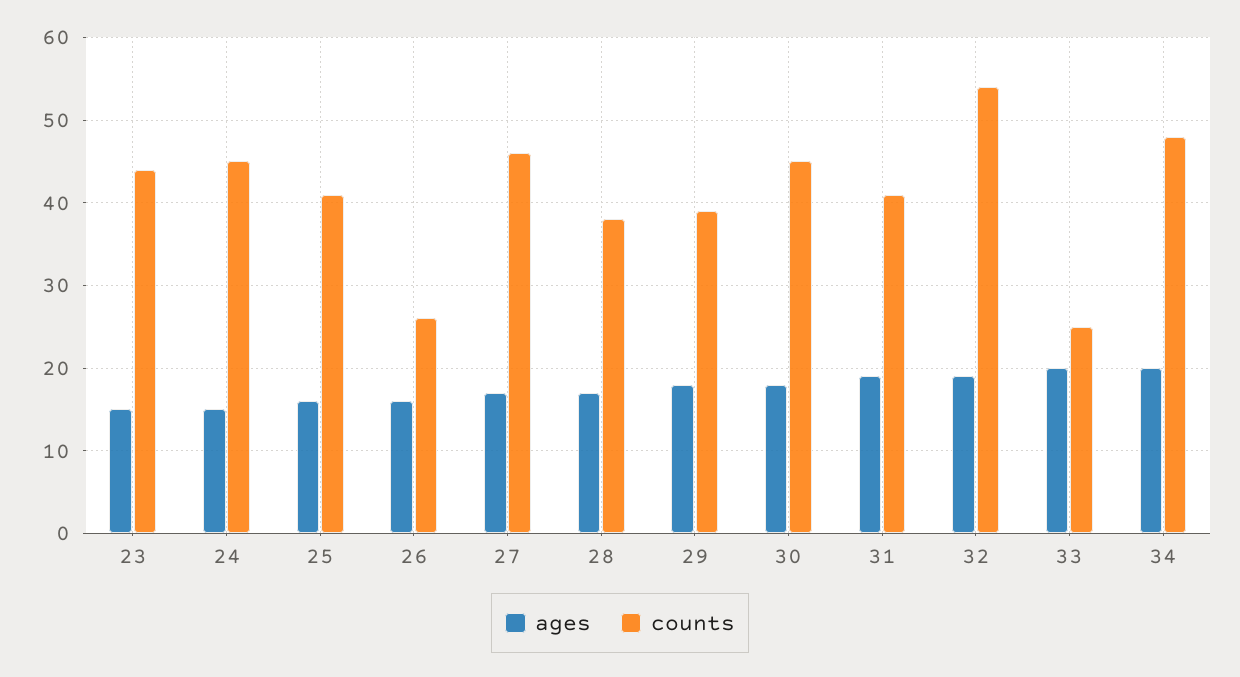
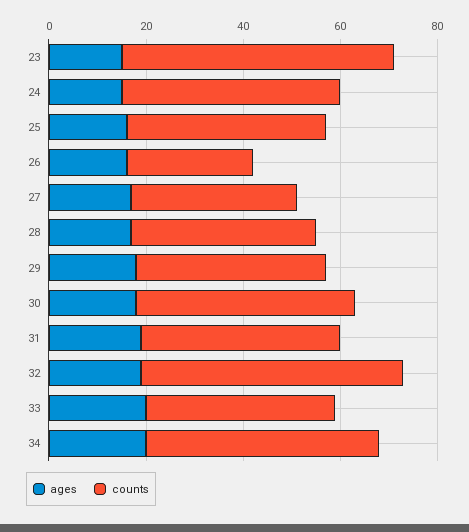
counts, 23: 44 -> 55
counts, 27: 46 -> 35
counts, 33: 25 -> 40

